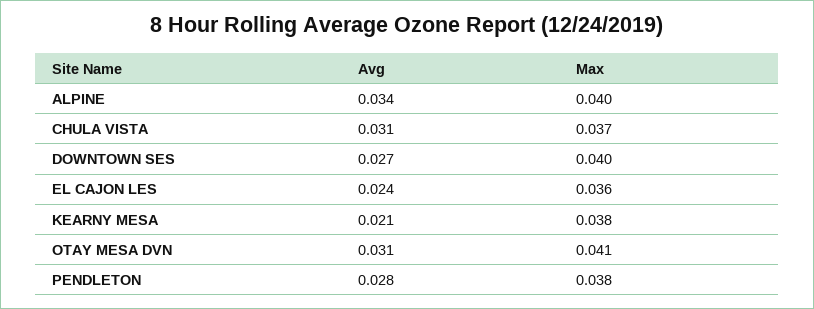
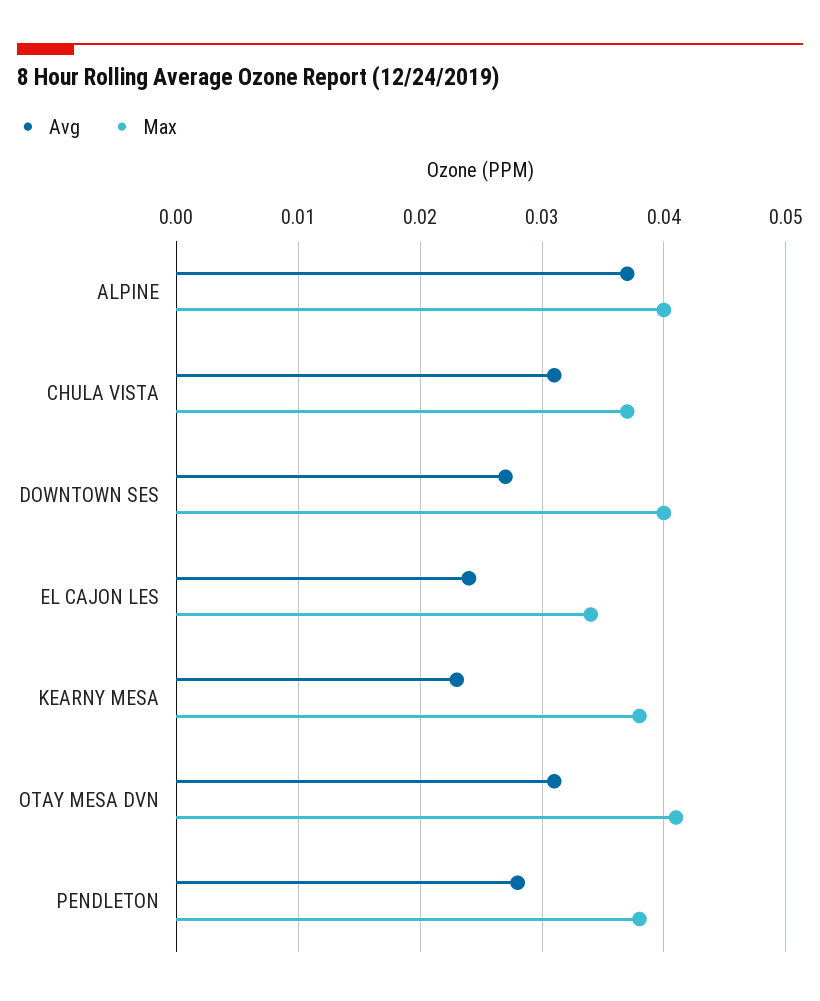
Avg, ALPINE: 0.034 -> 0.037
Max, EL CAJON LES: 0.036 -> 0.034
Avg, KEARNY MESA: 0.021 -> 0.023

